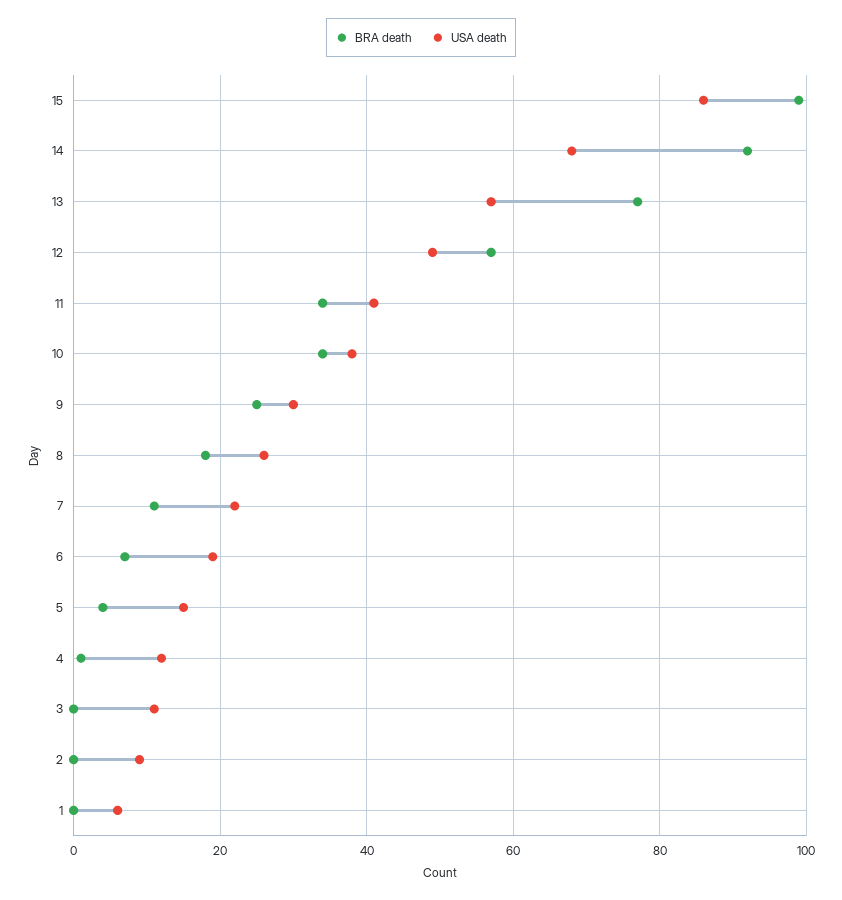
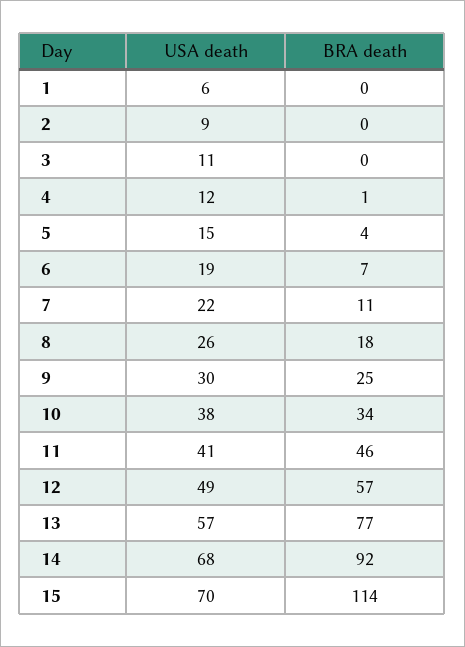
BRA death, 15: 100 -> 114
USA death, 15: 85 -> 70
BRA death, 11: 35 -> 46

